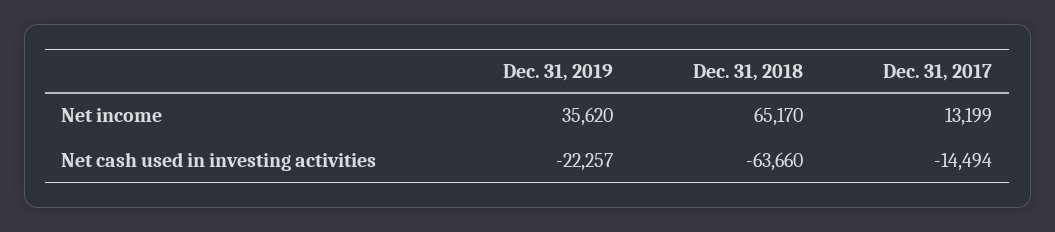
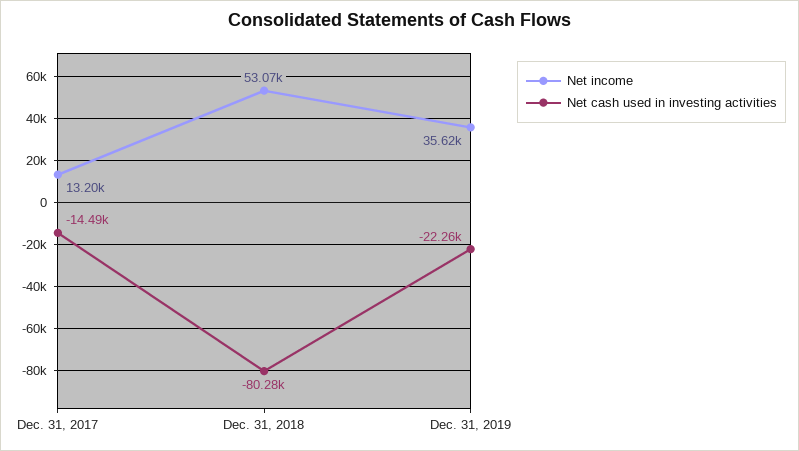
Net income, Dec. 31, 2018: 65170 -> 53070
Net cash used in investing activities, Dec. 31, 2018: -63660 -> -80280

